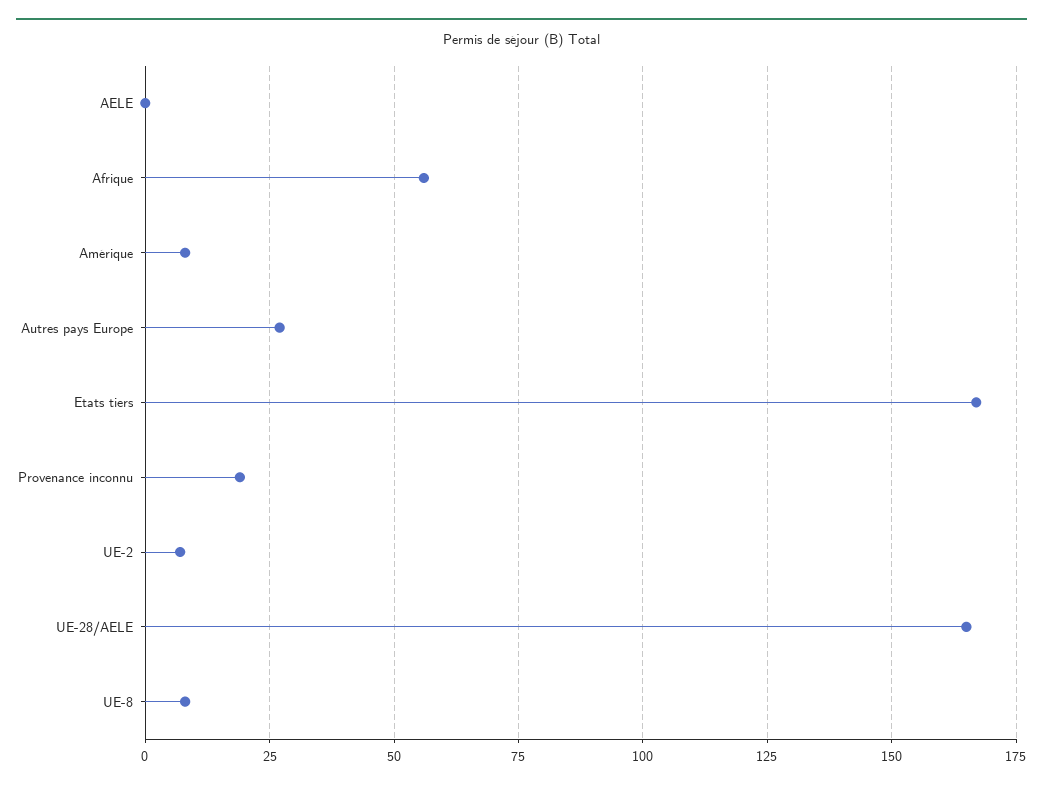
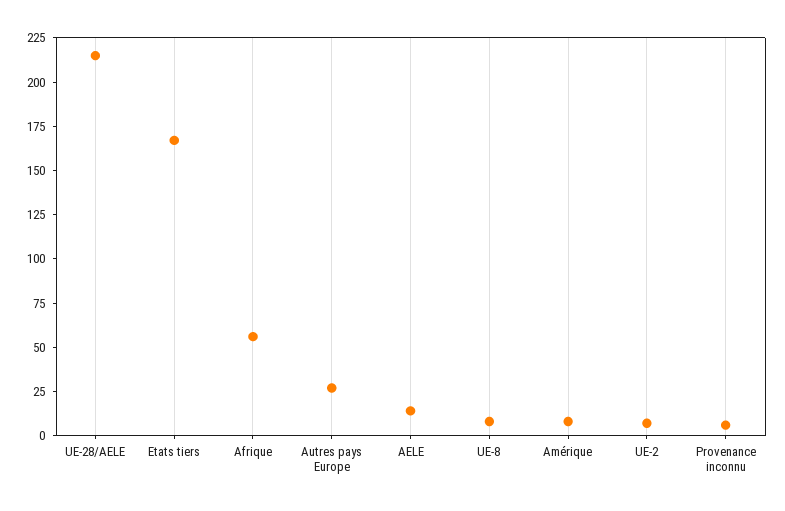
AELE: 0 -> 15
Provenance inconnu: 20 -> 5
UE-28/AELE: 165 -> 215

